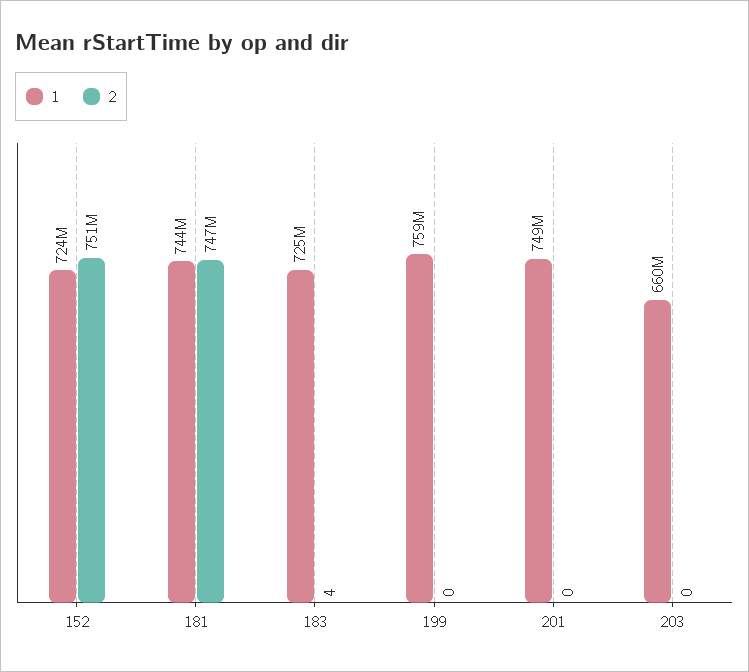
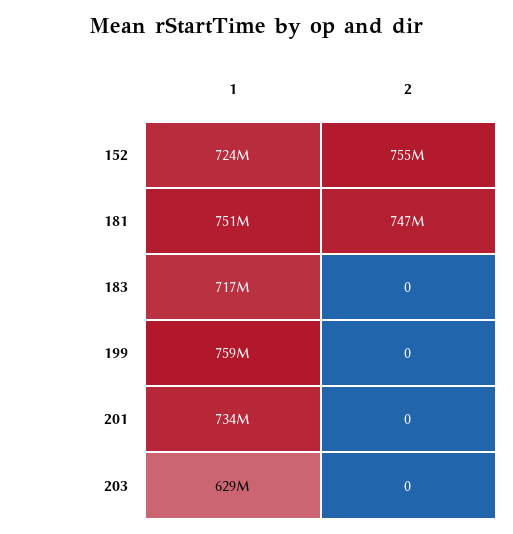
2, 152: 751000000 -> 755000000
1, 181: 744000000 -> 751000000
1, 183: 725000000 -> 717000000
2, 183: 4 -> 0
1, 201: 749000000 -> 734000000
1, 203: 660000000 -> 629000000

